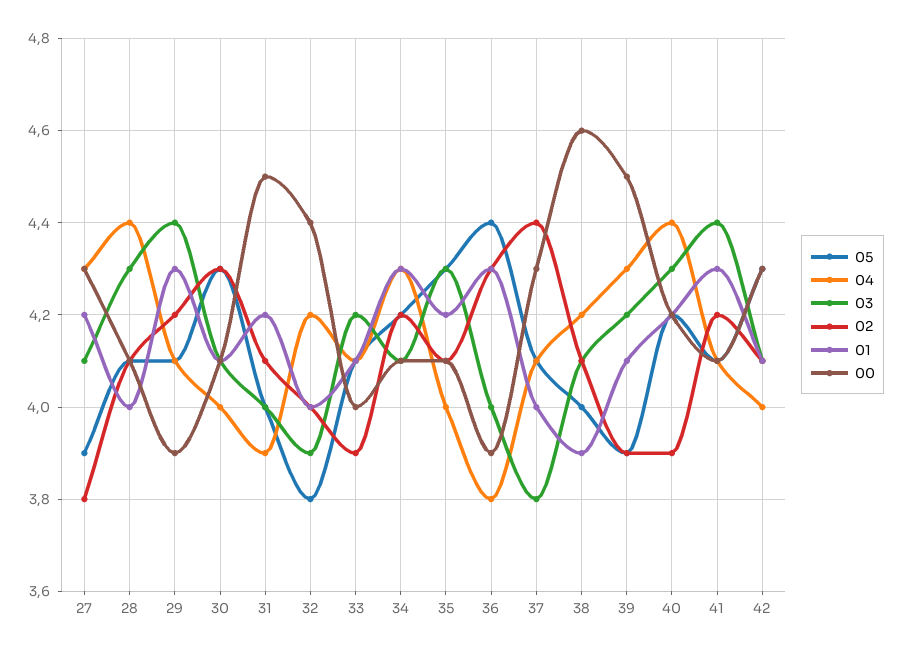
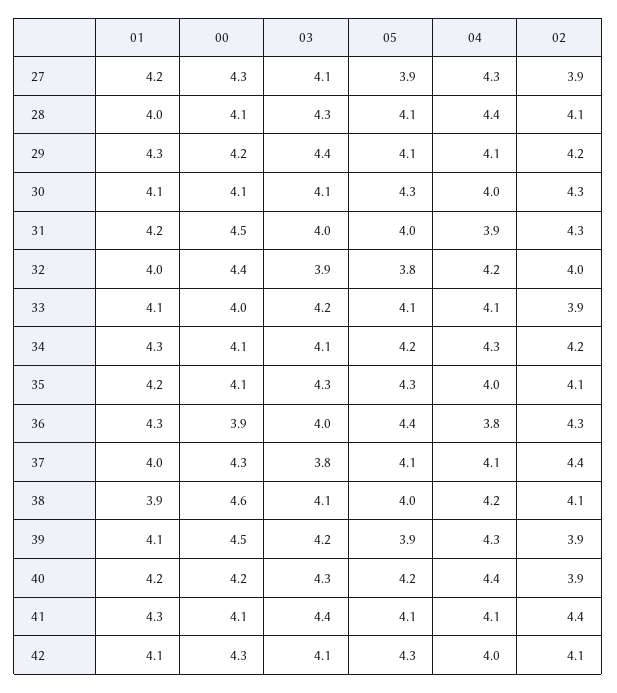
02, 27: 3.8 -> 3.9
00, 29: 3.9 -> 4.2
02, 31: 4.1 -> 4.3
02, 41: 4.2 -> 4.4

